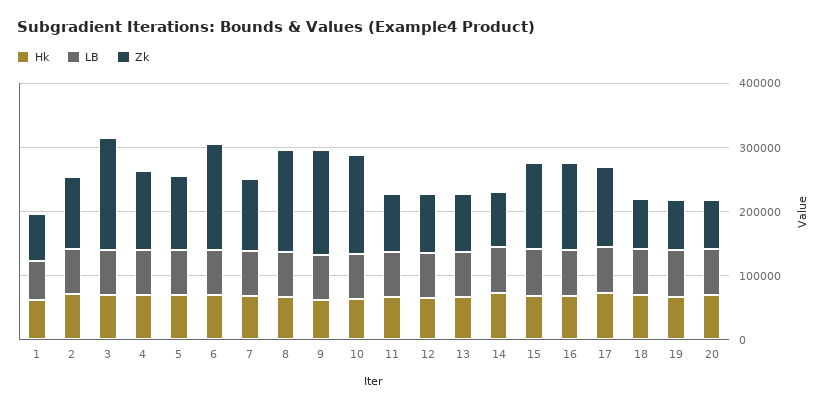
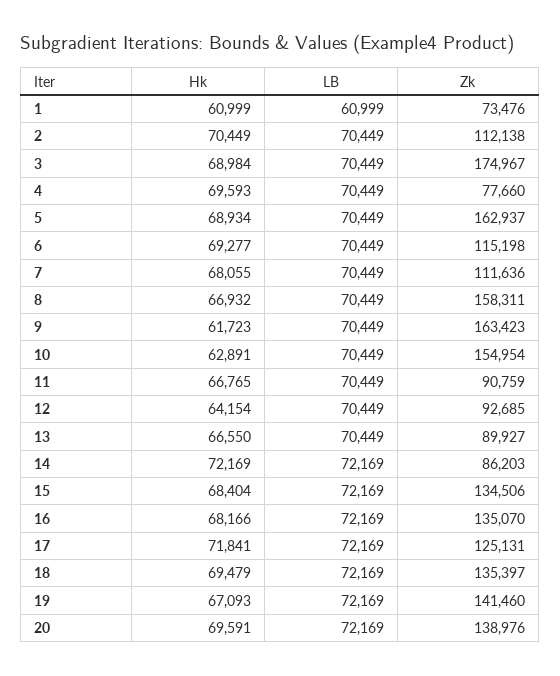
Zk, 4: 120000 -> 77660
Zk, 5: 120000 -> 162937
Zk, 6: 160000 -> 115198
Zk, 18: 80000 -> 135397
Zk, 19: 80000 -> 141460
Zk, 20: 80000 -> 138976

